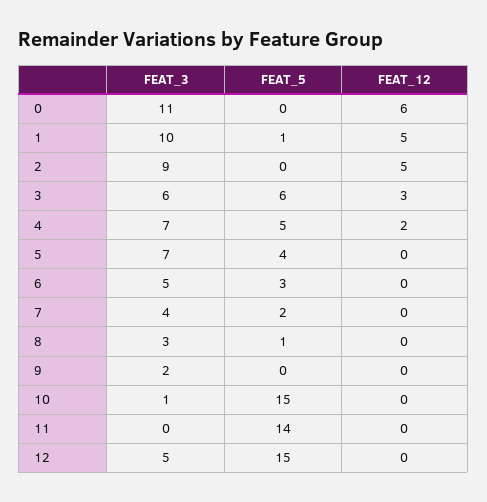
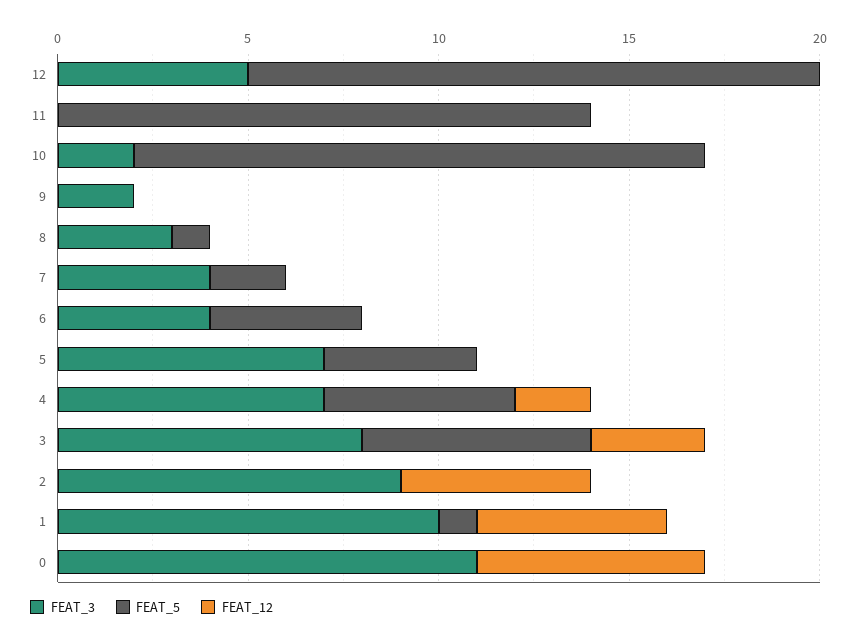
FEAT_3, 3: 6 -> 8
FEAT_3, 6: 5 -> 4
FEAT_5, 6: 3 -> 4
FEAT_3, 10: 1 -> 2

